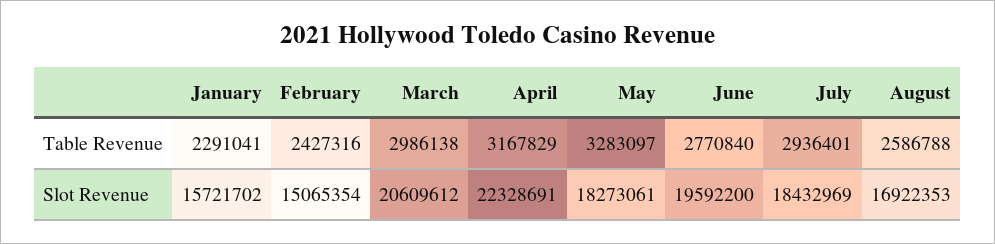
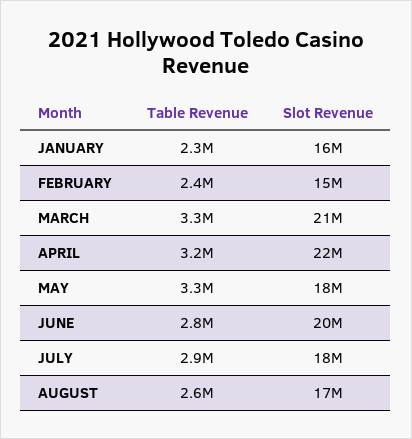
March, Table Revenue: 2986138 -> 3300000

